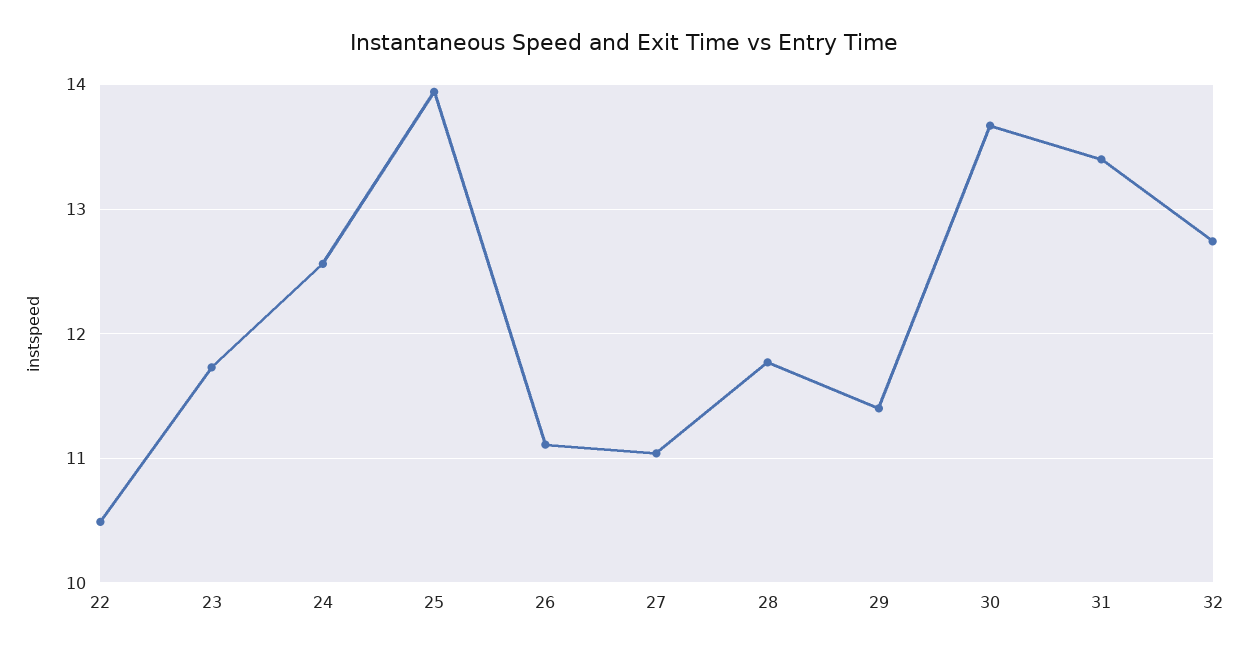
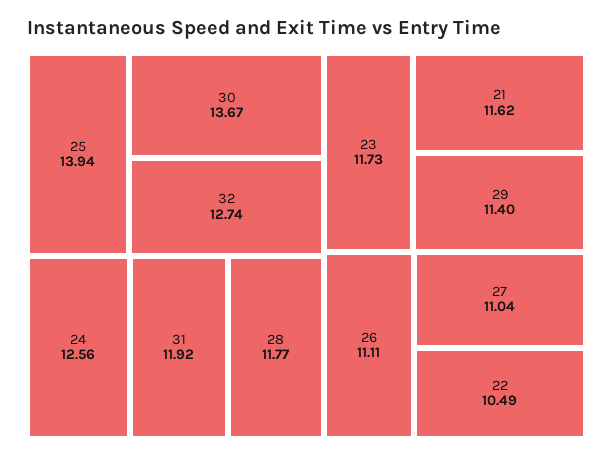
31: 13.4 -> 11.92
21: none -> 11.62

